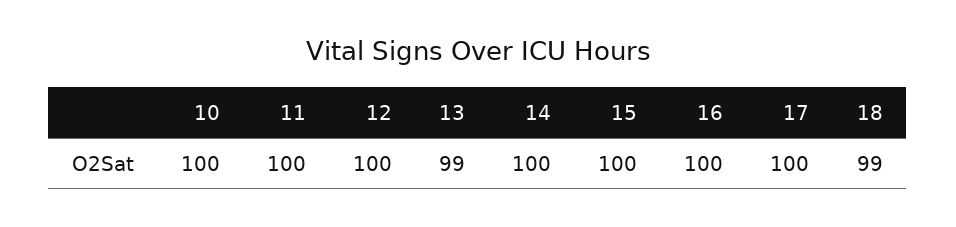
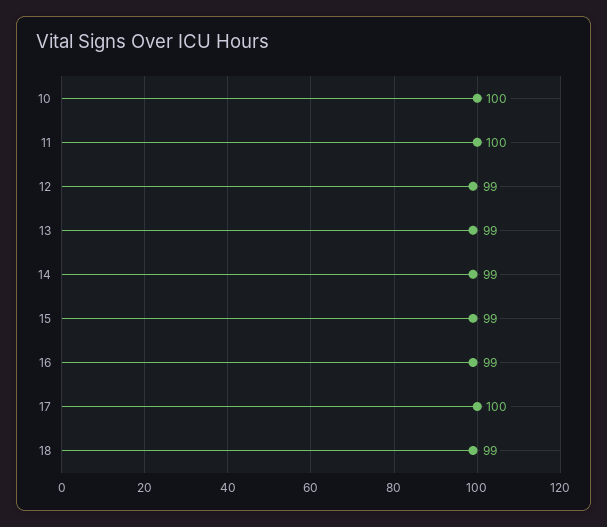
12: 100 -> 99
14: 100 -> 99
15: 100 -> 99
16: 100 -> 99

